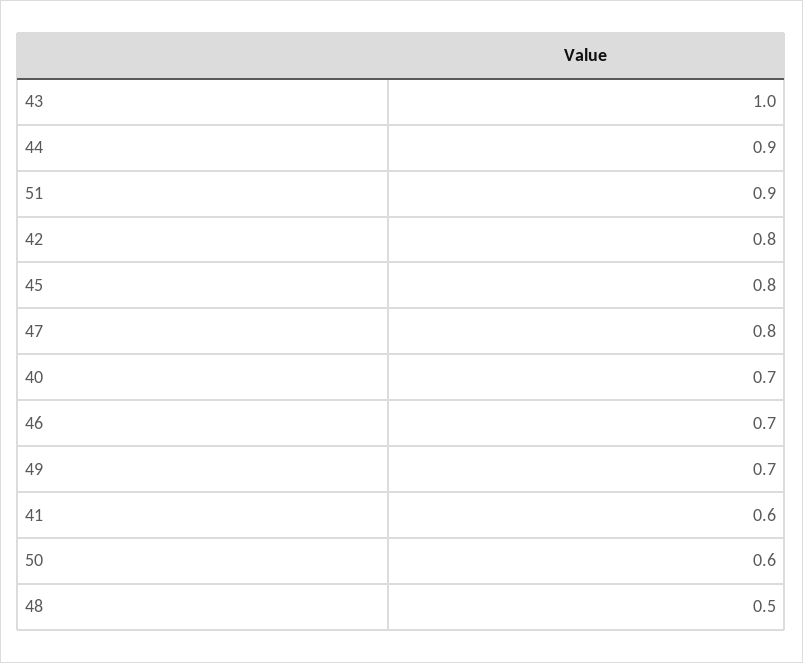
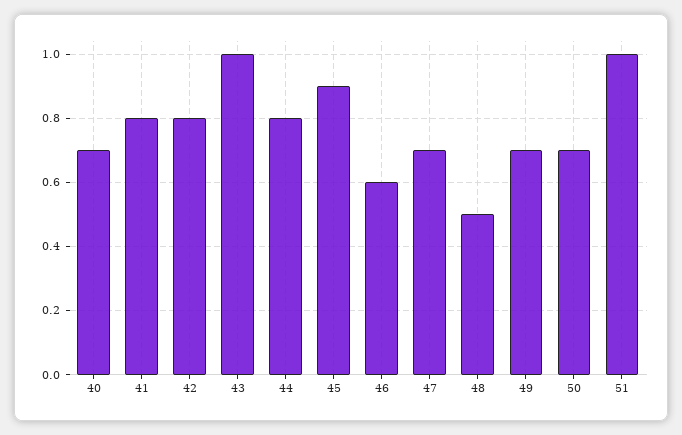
44: 0.9 -> 0.8
51: 0.9 -> 1
45: 0.8 -> 0.9
47: 0.8 -> 0.7
46: 0.7 -> 0.6
41: 0.6 -> 0.8
50: 0.6 -> 0.7

